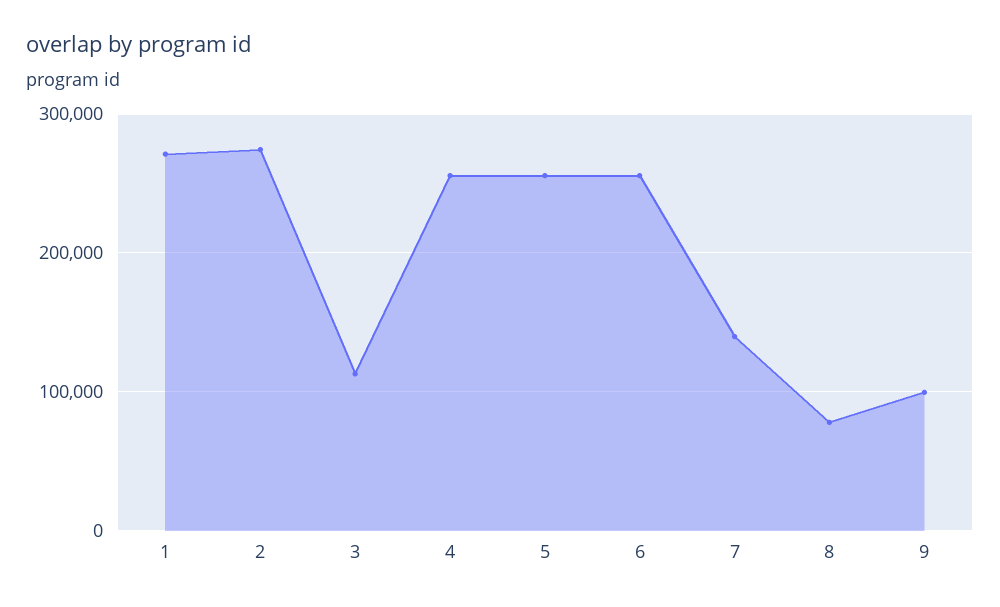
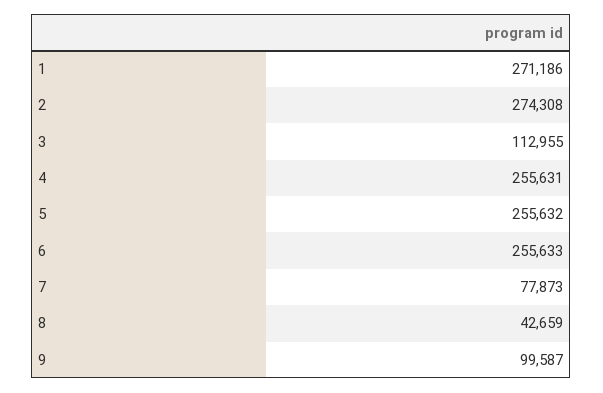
7: 140000 -> 77873
8: 80000 -> 42659

